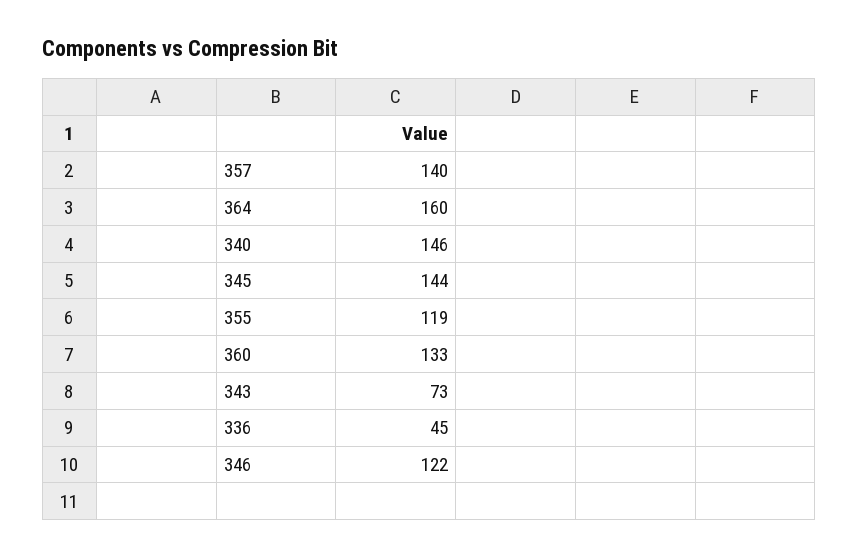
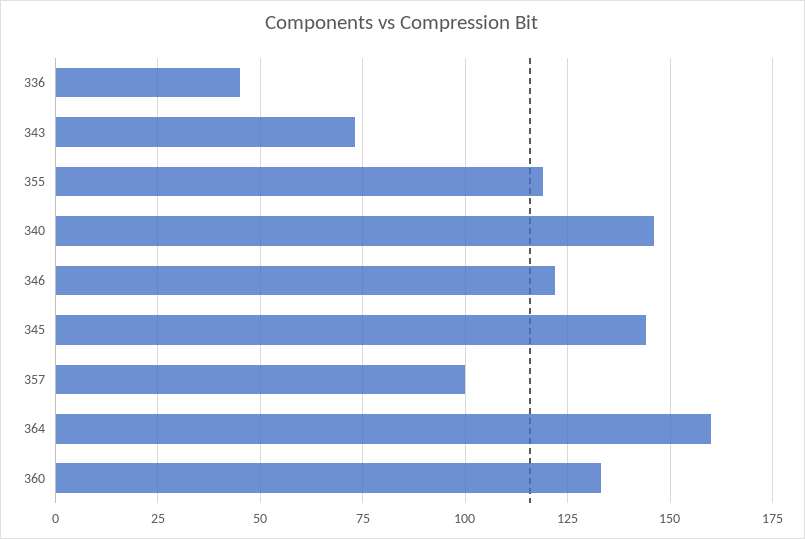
357: 140 -> 100

